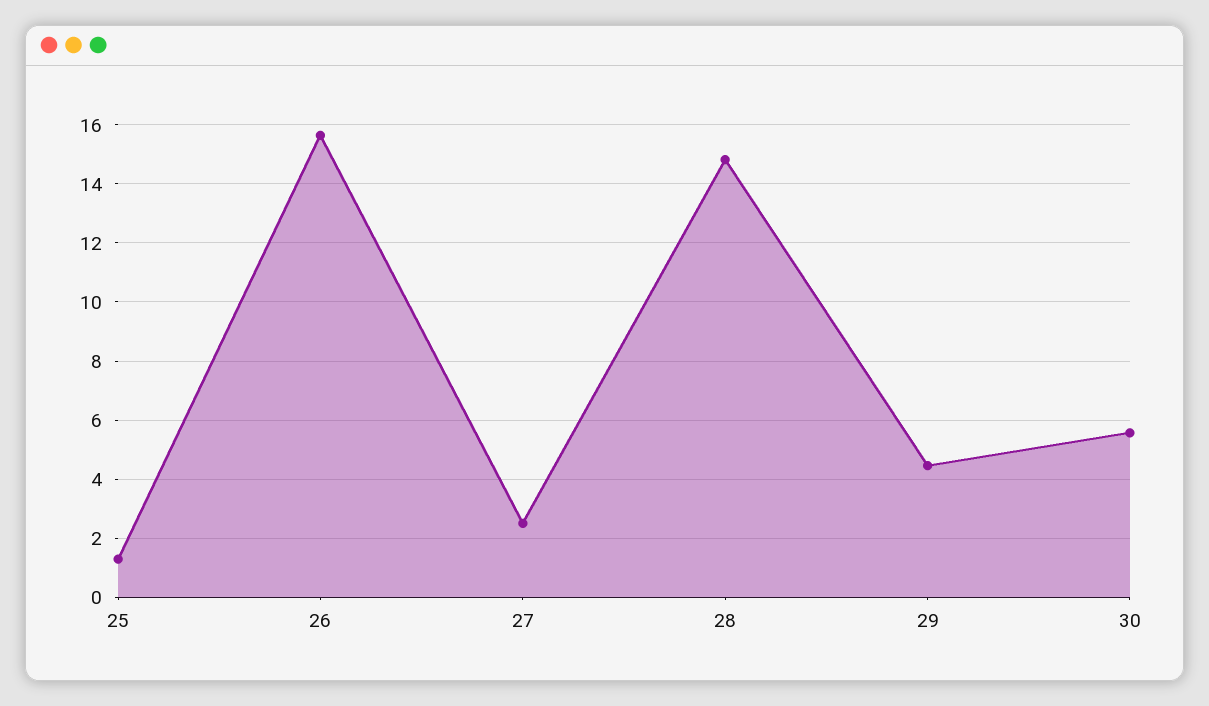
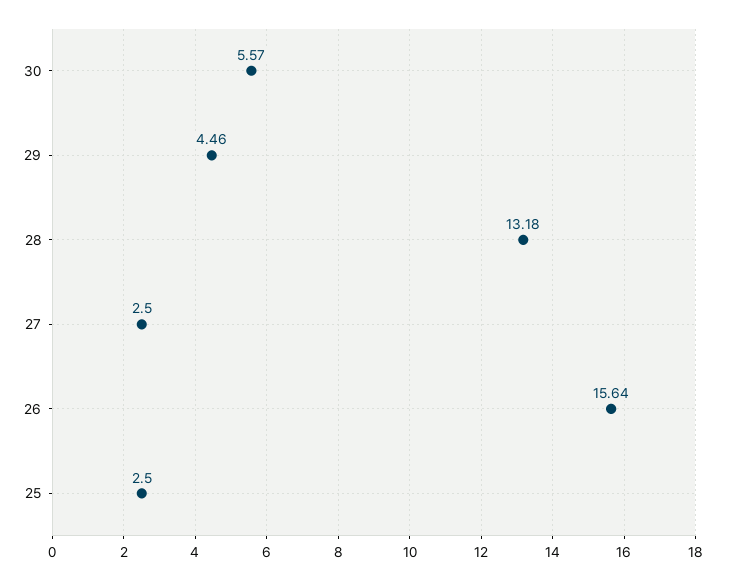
25: 1.25 -> 2.5
28: 14.75 -> 13.18

